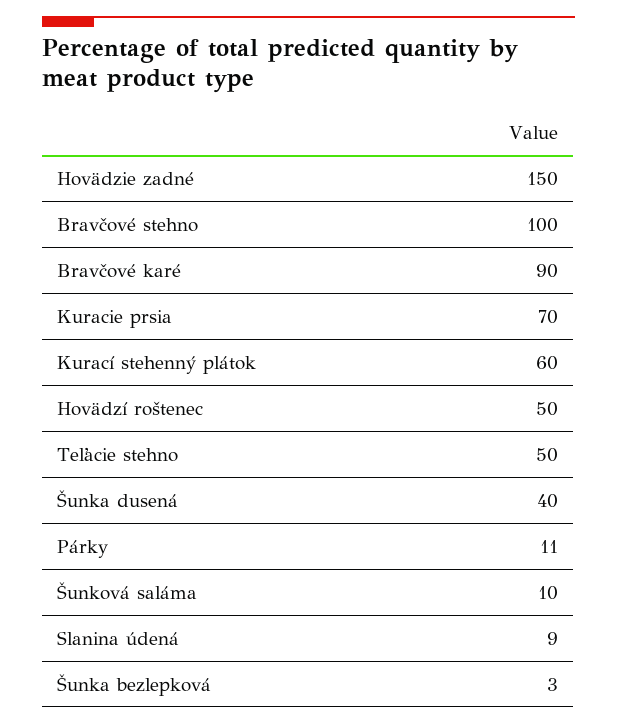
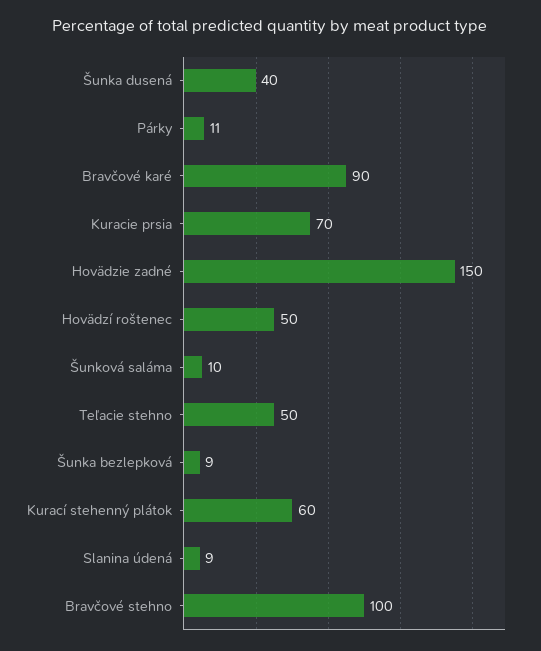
Šunka bezlepková: 3 -> 9

